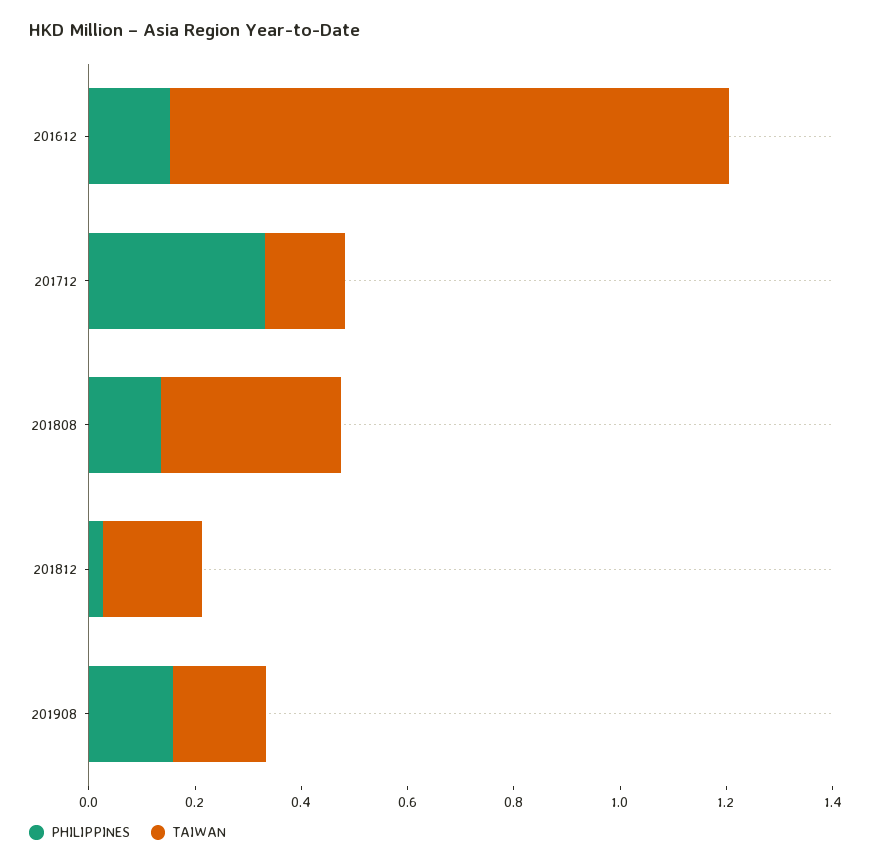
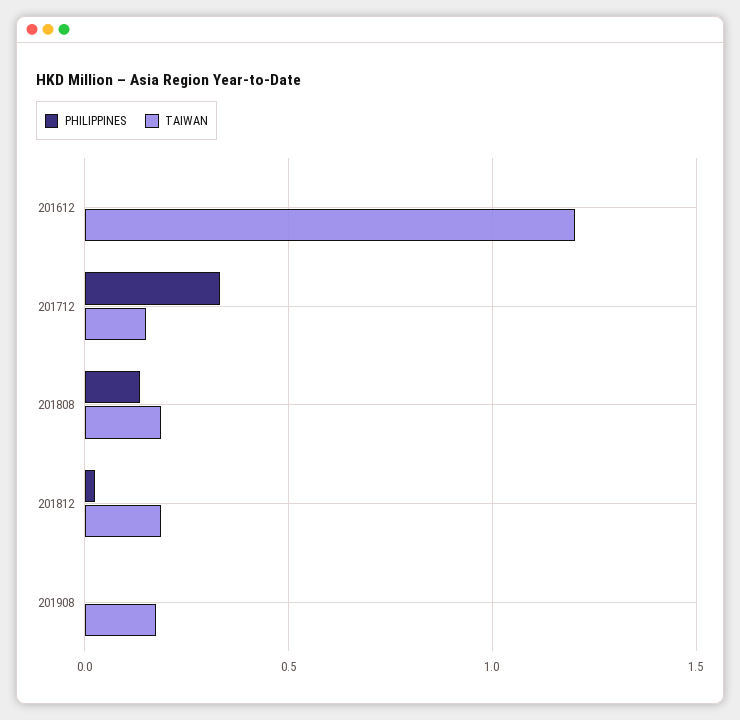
PHILIPPINES, 201612: 0.15 -> 0
TAIWAN, 201612: 1.05 -> 1.2
TAIWAN, 201808: 0.35 -> 0.2
PHILIPPINES, 201908: 0.15 -> 0

